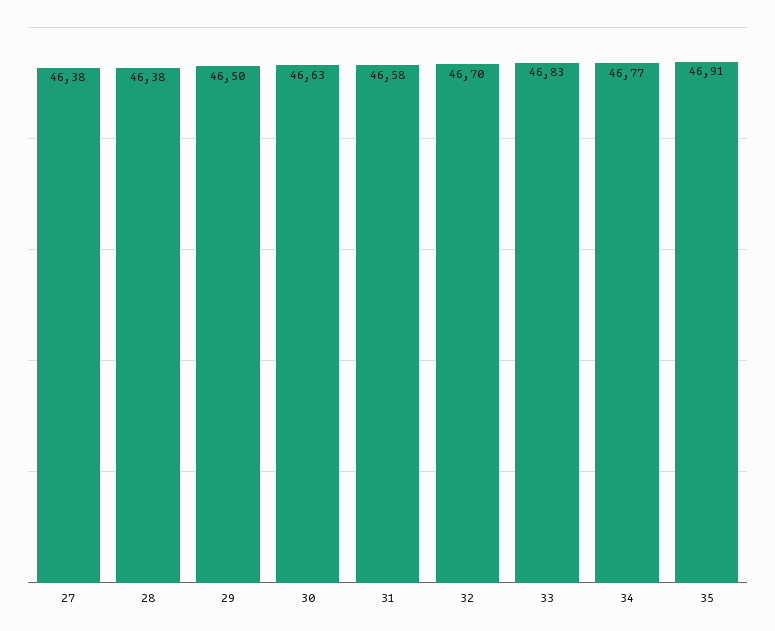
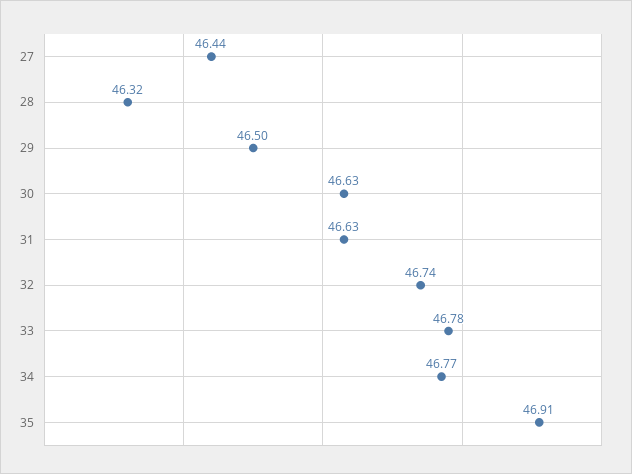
27: 46.38 -> 46.44
28: 46.38 -> 46.32
31: 46.58 -> 46.63
32: 46.7 -> 46.74
33: 46.83 -> 46.78

